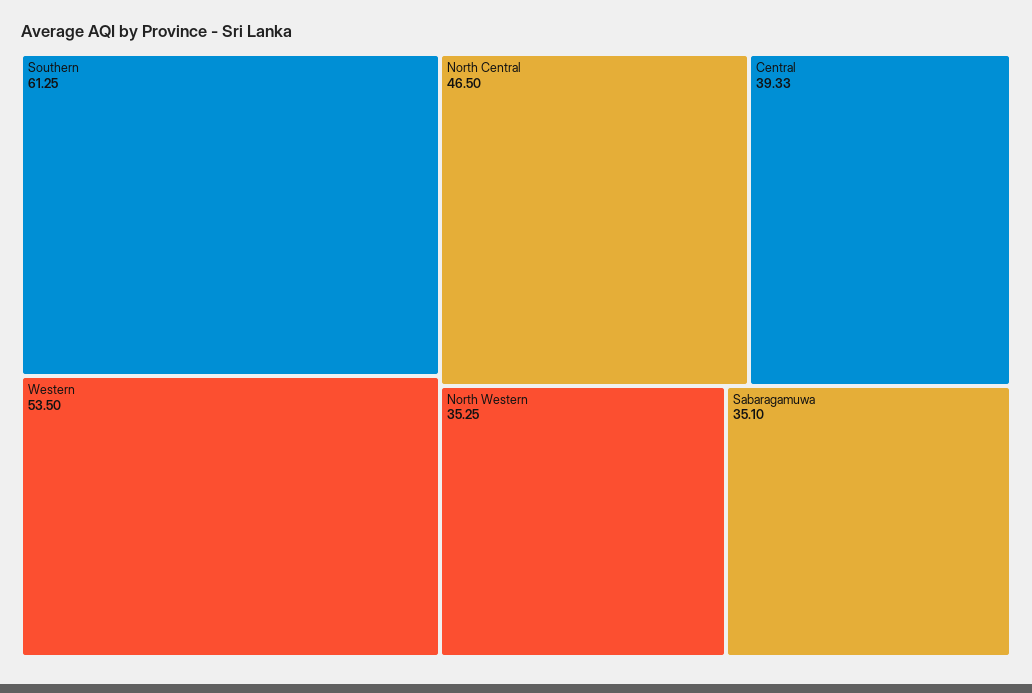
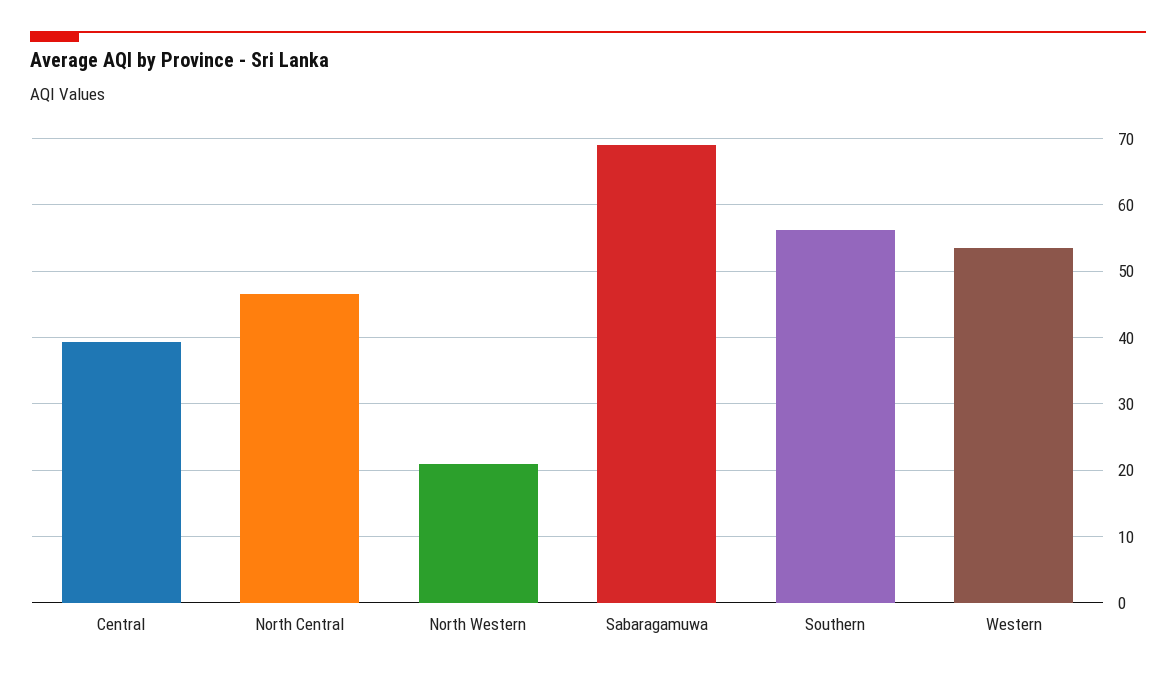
Southern: 61.25 -> 56
North Western: 35.25 -> 21
Sabaragamuwa: 35.1 -> 69

